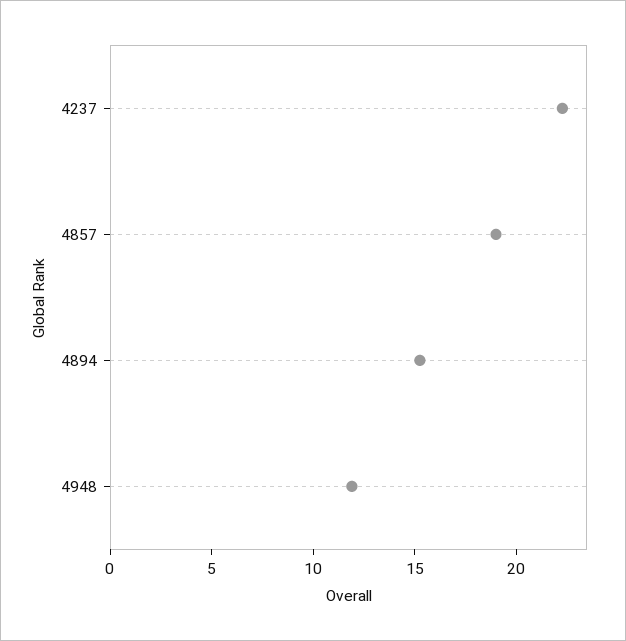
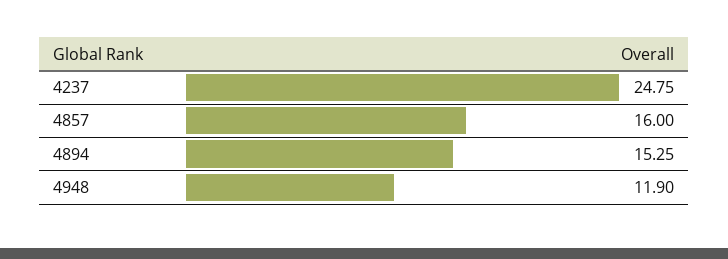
4237: 22 -> 24.75
4857: 19 -> 16

